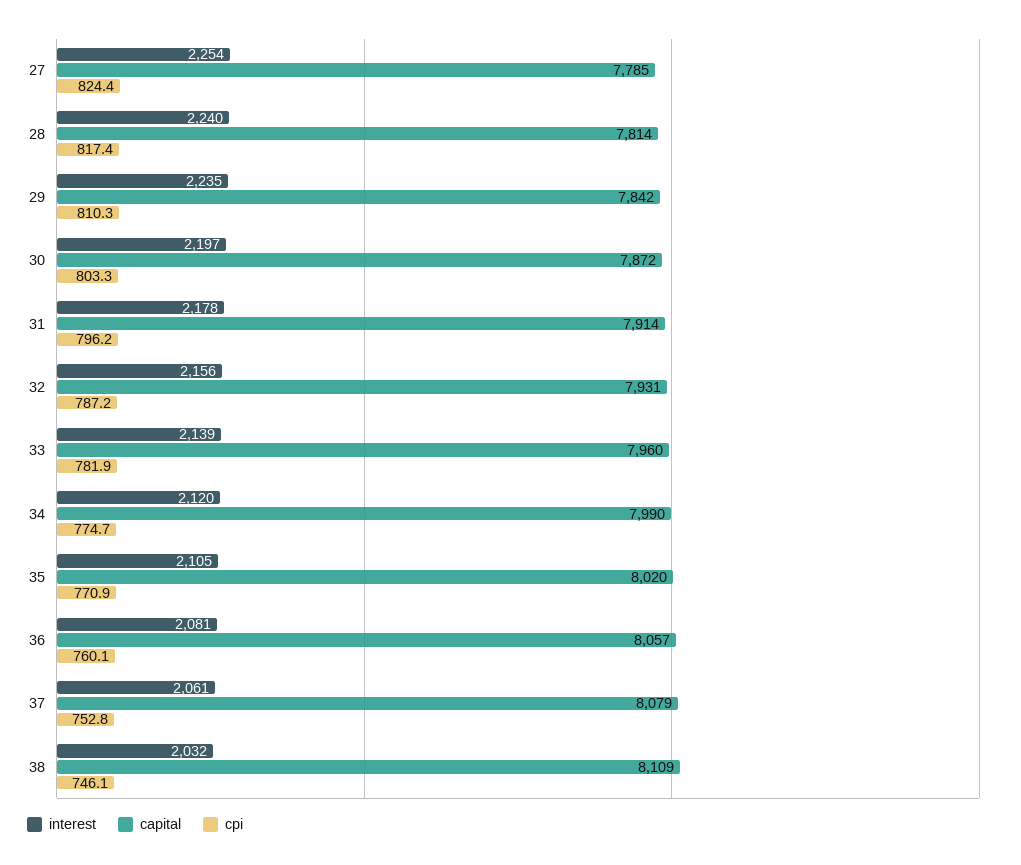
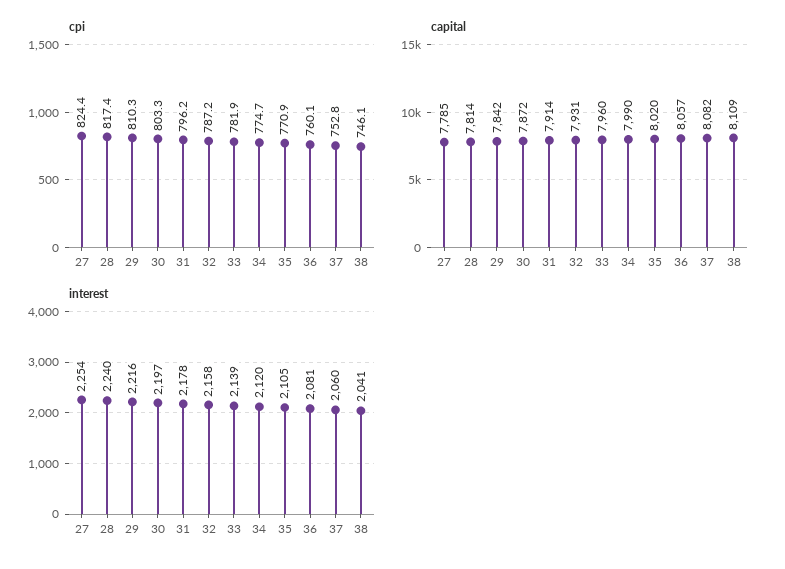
interest, 29: 2235 -> 2216
interest, 32: 2156 -> 2158
interest, 37: 2061 -> 2060
capital, 37: 8079 -> 8082
interest, 38: 2032 -> 2041

